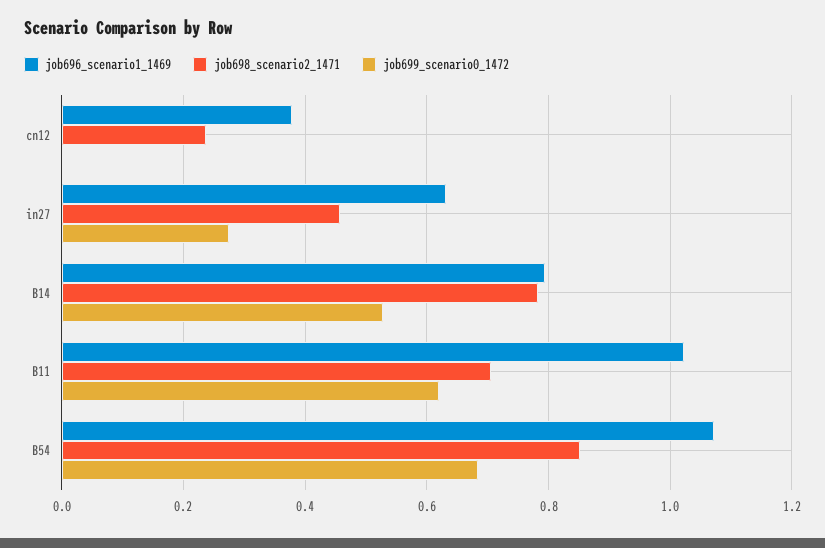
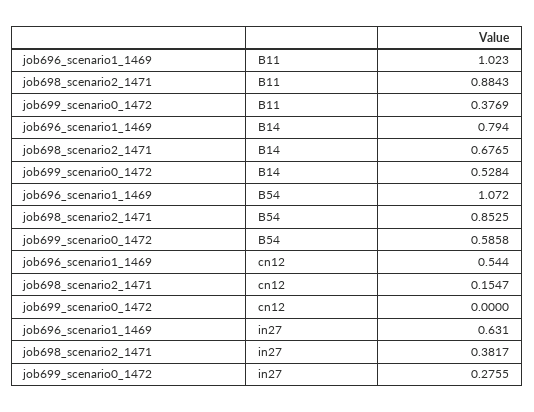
job696_scenario1_1469, cn12: 0.38 -> 0.544
job698_scenario2_1471, cn12: 0.24 -> 0.1547
job698_scenario2_1471, in27: 0.46 -> 0.3817
job698_scenario2_1471, B14: 0.78 -> 0.6765
job698_scenario2_1471, B11: 0.7 -> 0.8843
job699_scenario0_1472, B11: 0.62 -> 0.3769
job699_scenario0_1472, B54: 0.68 -> 0.5858

